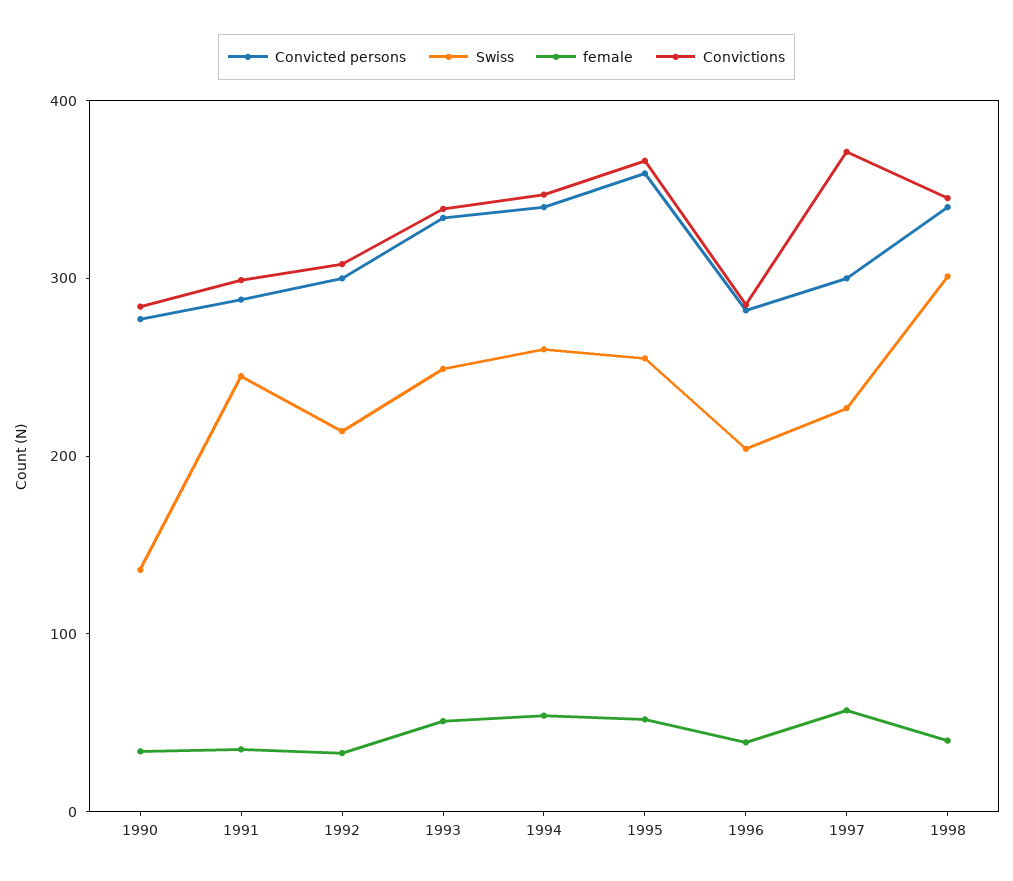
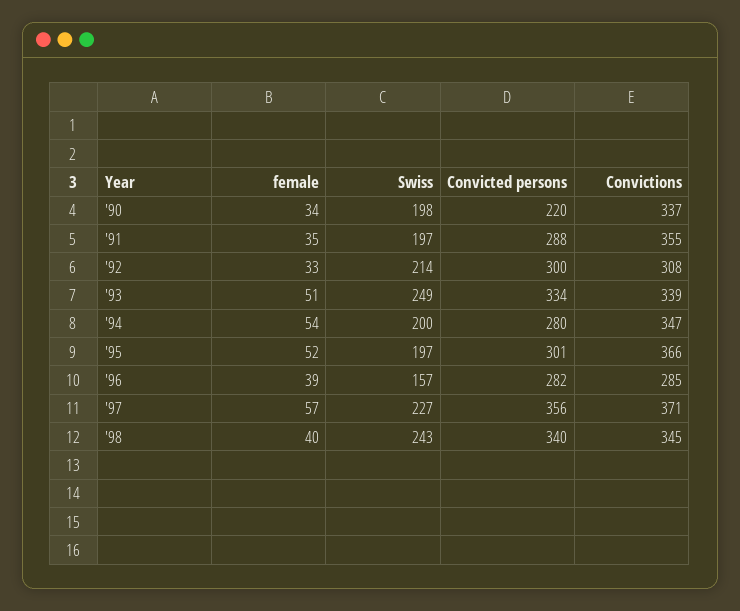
Convicted persons, 1990: 280 -> 220
Swiss, 1990: 140 -> 198
Convictions, 1990: 280 -> 337
Swiss, 1991: 240 -> 197
Convictions, 1991: 300 -> 355
Convicted persons, 1994: 340 -> 280
Swiss, 1994: 260 -> 200
Convicted persons, 1995: 360 -> 301
Swiss, 1995: 260 -> 197
Swiss, 1996: 200 -> 157
Convicted persons, 1997: 300 -> 356
Swiss, 1998: 300 -> 243

